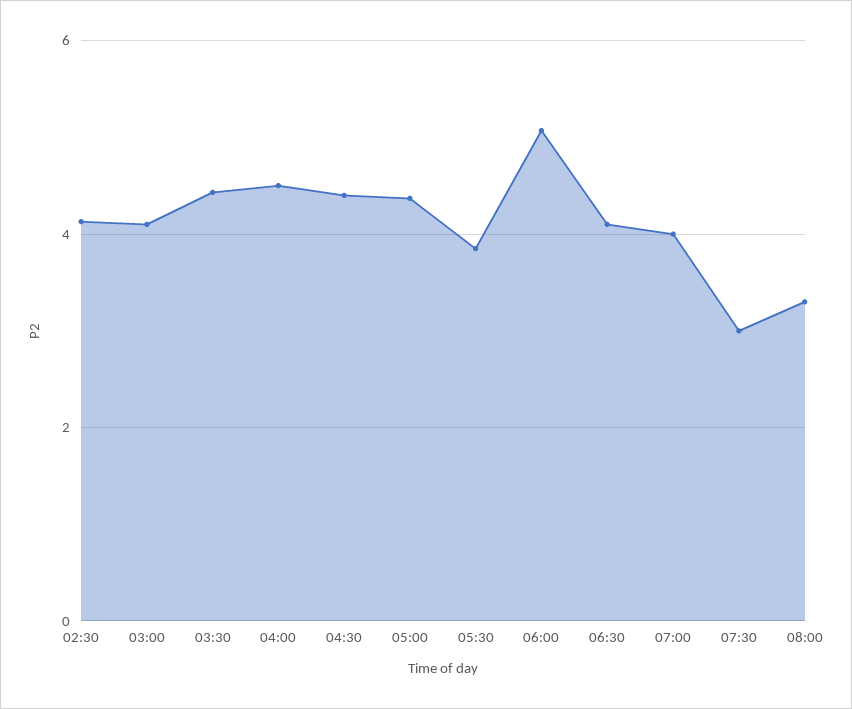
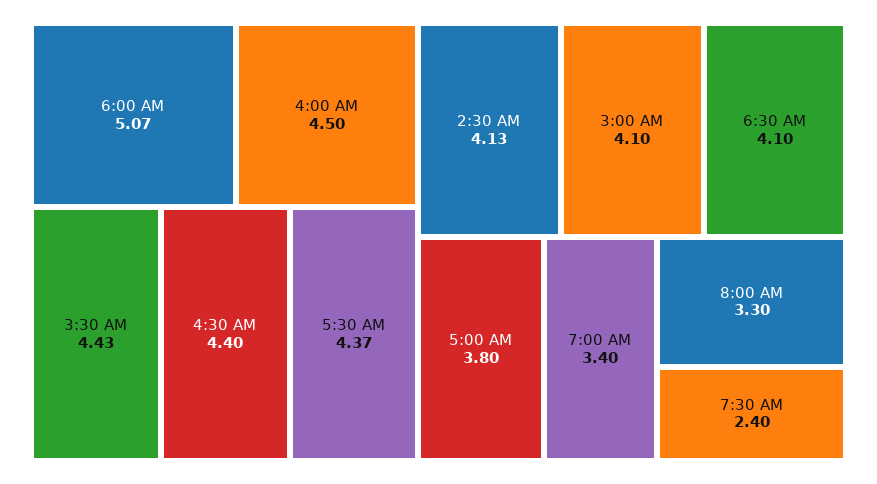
05:00: 4.4 -> 3.8
05:30: 3.8 -> 4.37
07:00: 4 -> 3.4
07:30: 3 -> 2.4

